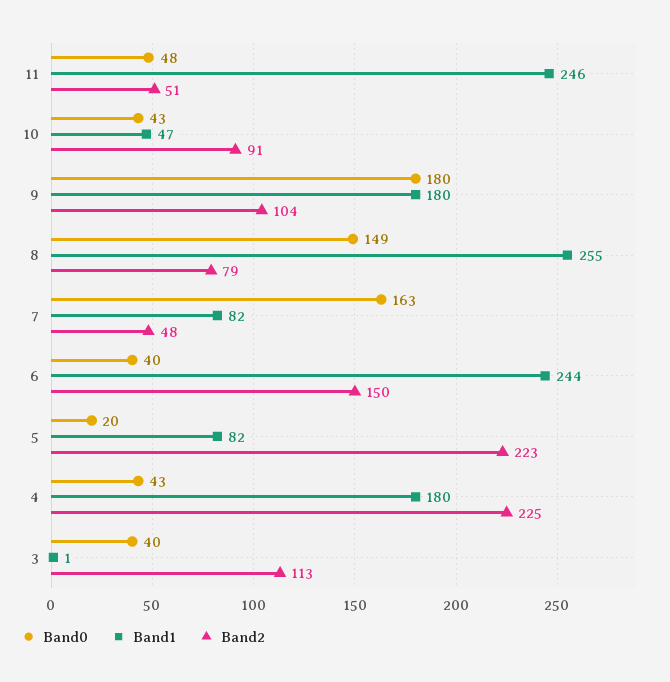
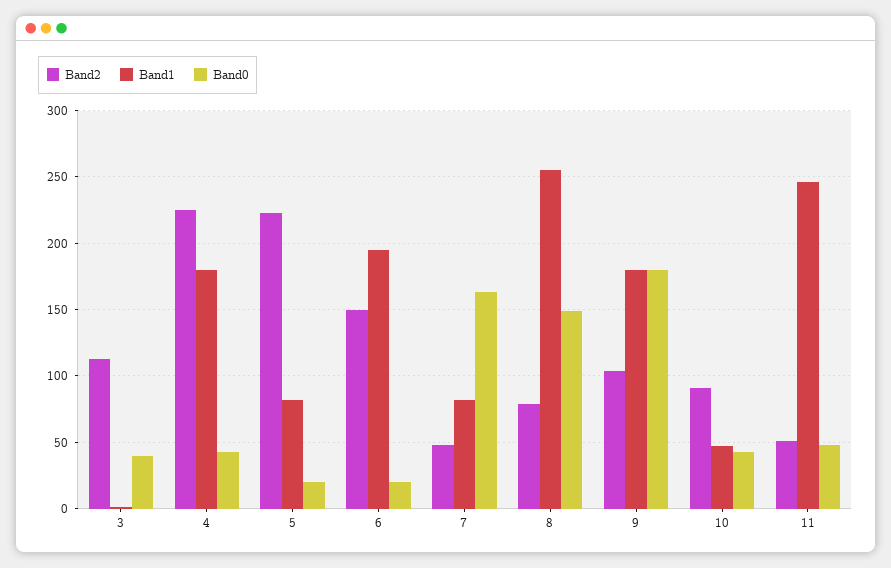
Band0, 6: 40 -> 20
Band1, 6: 244 -> 195

